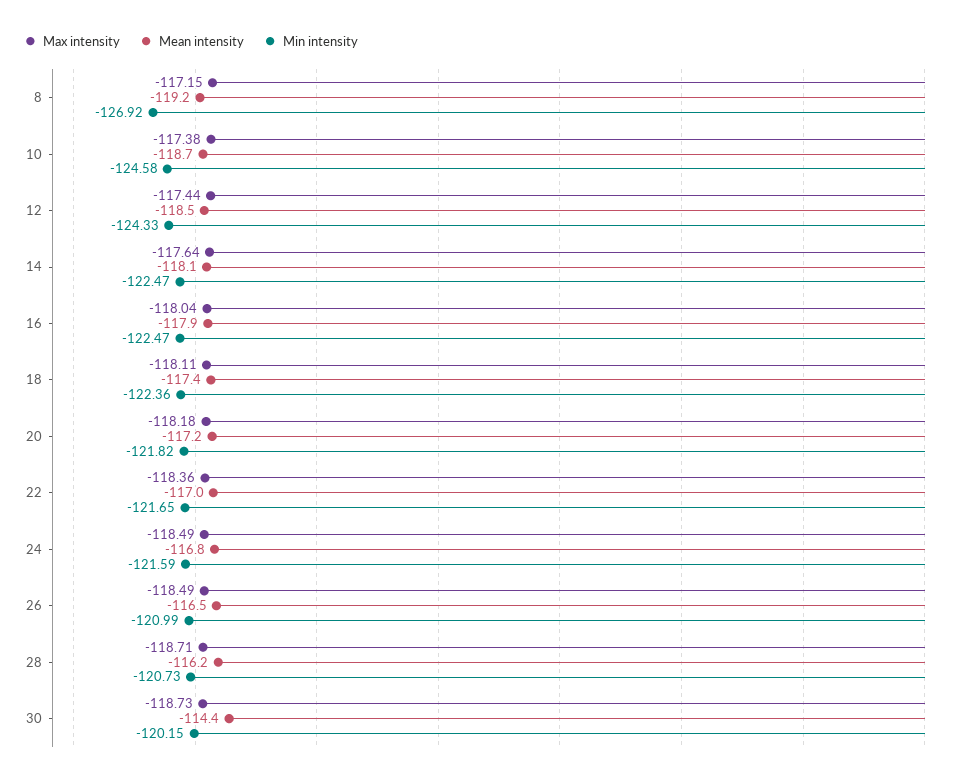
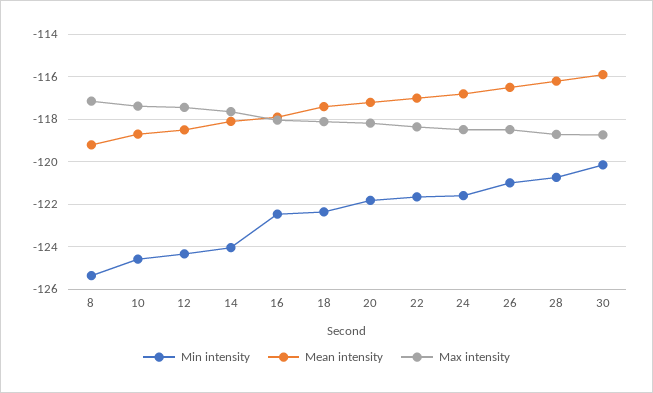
Min intensity, 8: -126.92 -> -125.5
Min intensity, 14: -122.47 -> -124
Mean intensity, 30: -114.4 -> -116

